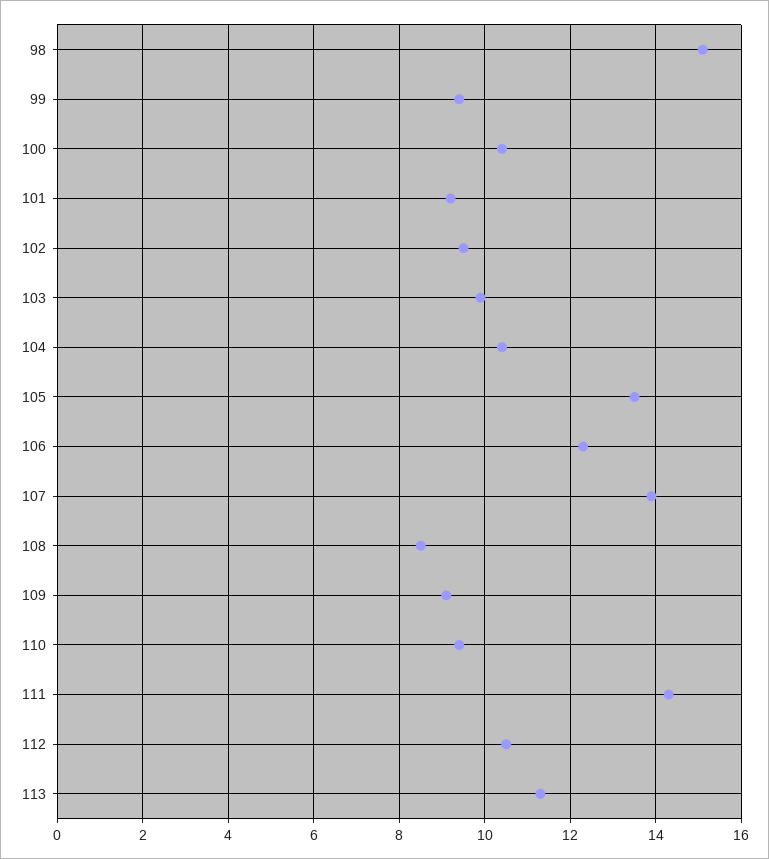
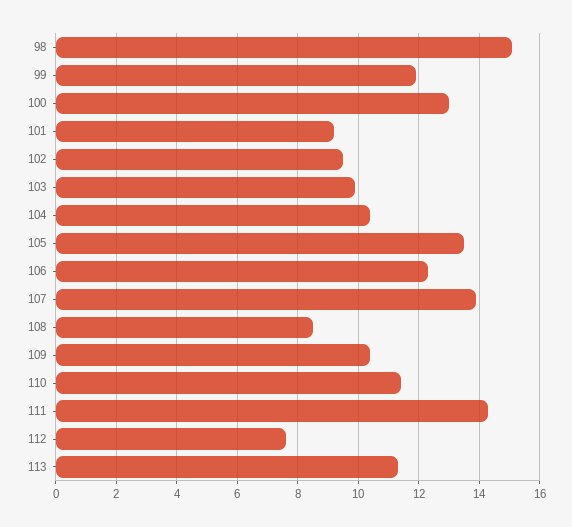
99: 9.5 -> 12
100: 10.5 -> 13
109: 9 -> 10.5
110: 9.5 -> 11.5
112: 10.5 -> 7.5

